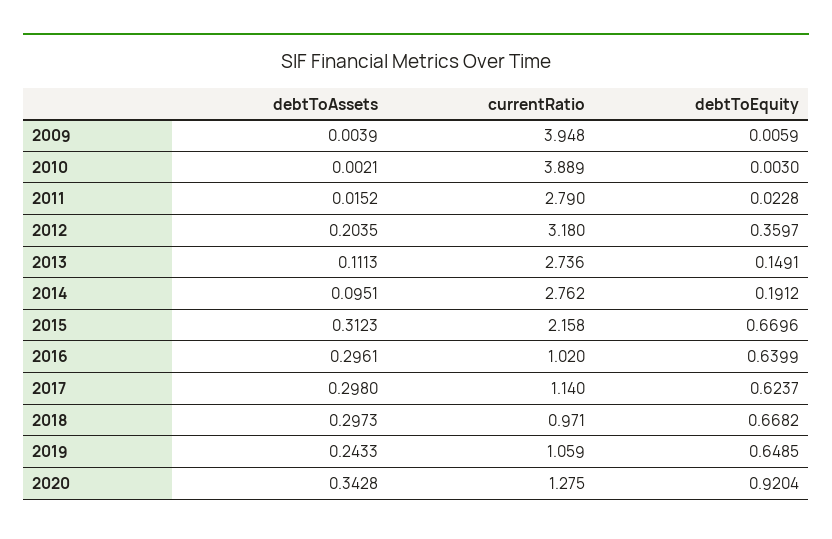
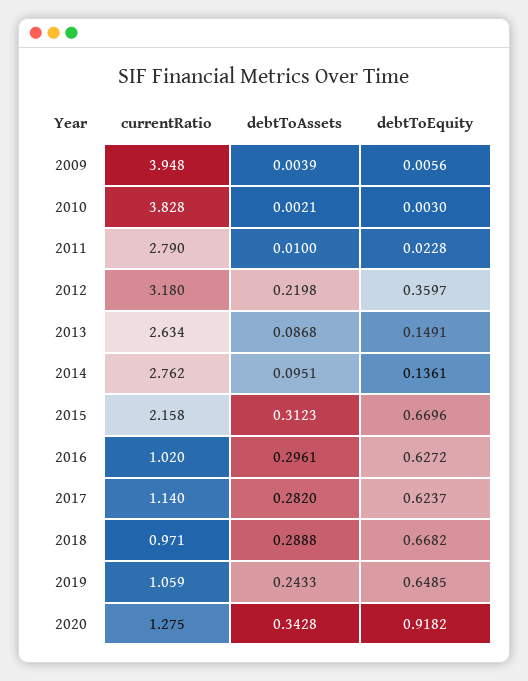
debtToEquity, 2009: 0.0059 -> 0.0056
currentRatio, 2010: 3.889 -> 3.828
debtToAssets, 2011: 0.0152 -> 0.01
debtToAssets, 2012: 0.2035 -> 0.2198
debtToAssets, 2013: 0.1113 -> 0.0868
currentRatio, 2013: 2.736 -> 2.634
debtToEquity, 2014: 0.1912 -> 0.1361
debtToEquity, 2016: 0.6399 -> 0.6272
debtToAssets, 2017: 0.298 -> 0.282
debtToAssets, 2018: 0.2973 -> 0.2888
debtToEquity, 2020: 0.9204 -> 0.9182

